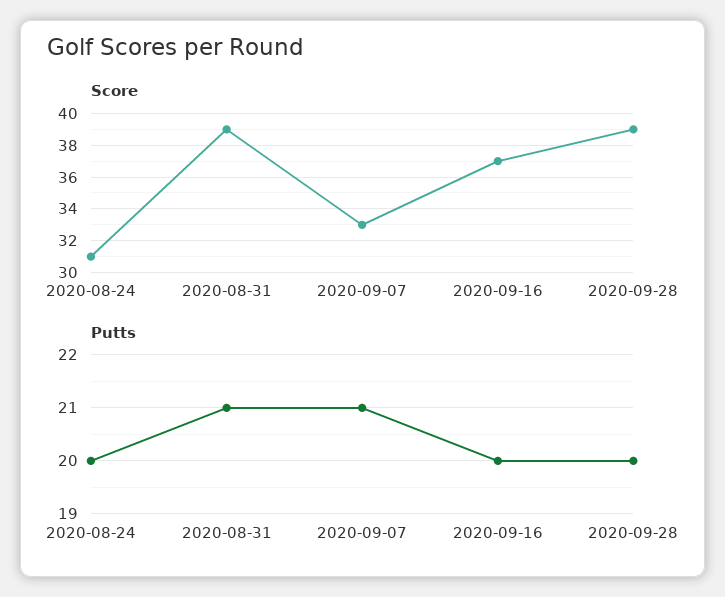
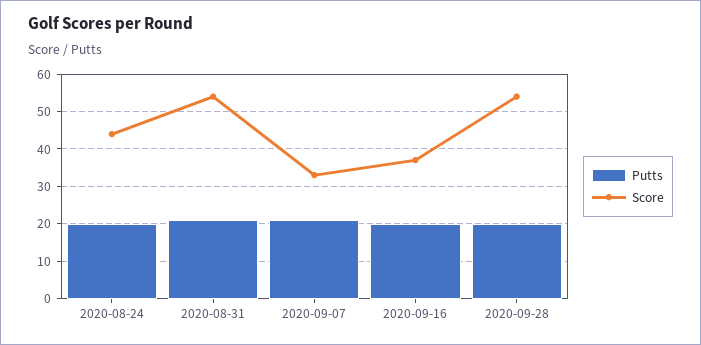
Score, 2020-08-24: 31 -> 45
Score, 2020-08-31: 39 -> 55
Score, 2020-09-28: 39 -> 55

